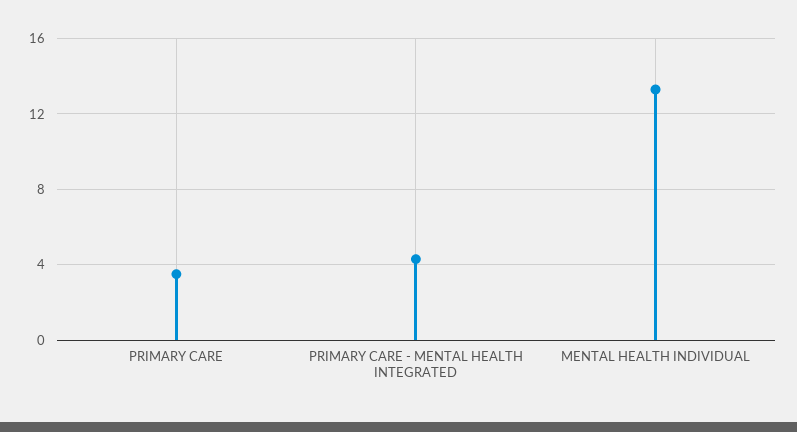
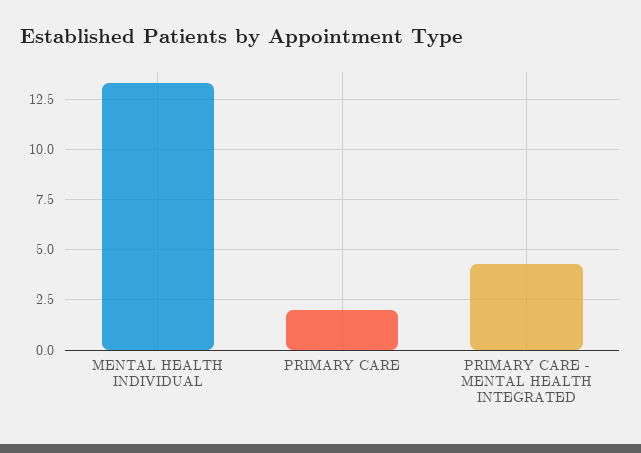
PRIMARY CARE: 3.5 -> 2

